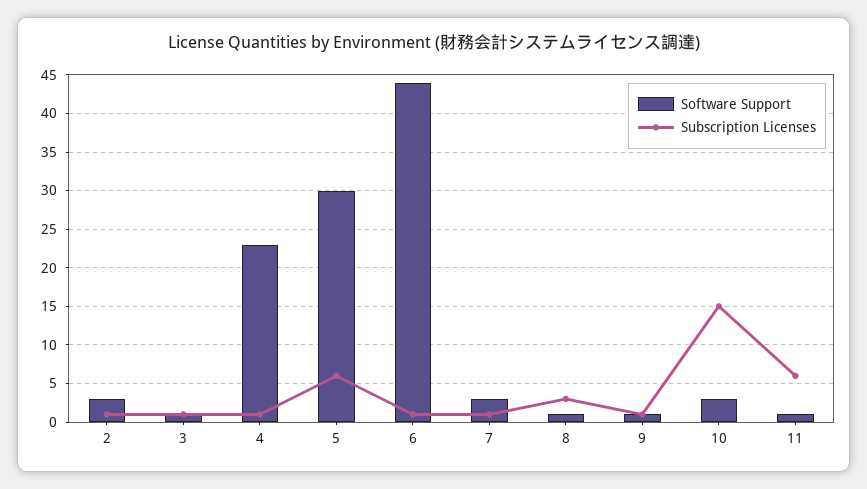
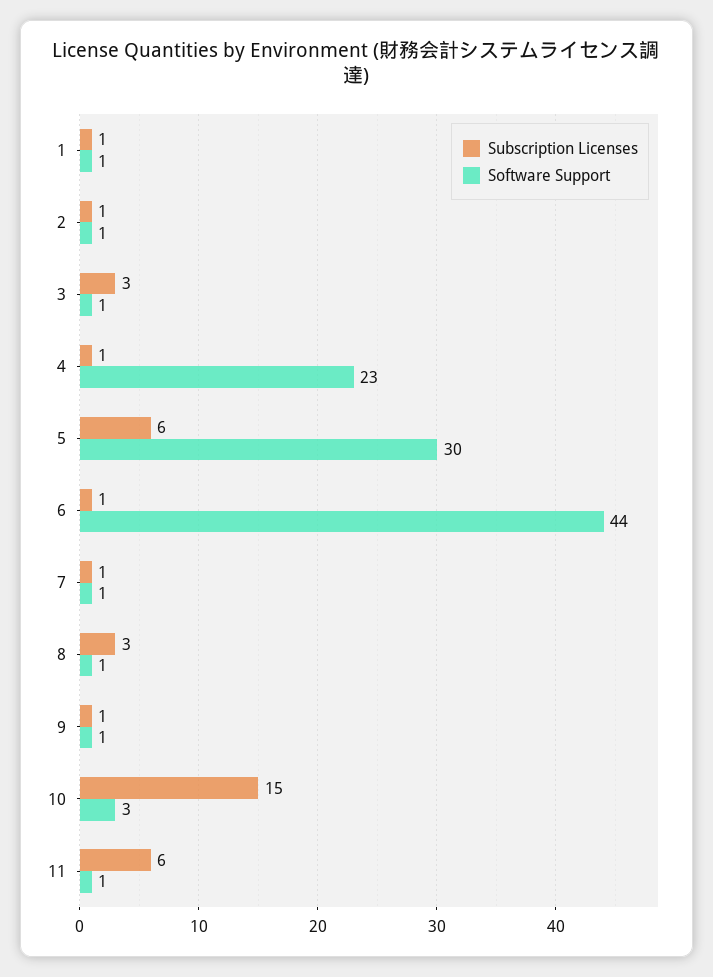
Software Support, 2: 3 -> 1
Subscription Licenses, 3: 1 -> 3
Software Support, 7: 3 -> 1
Subscription Licenses, 1: none -> 1
Software Support, 1: none -> 1

